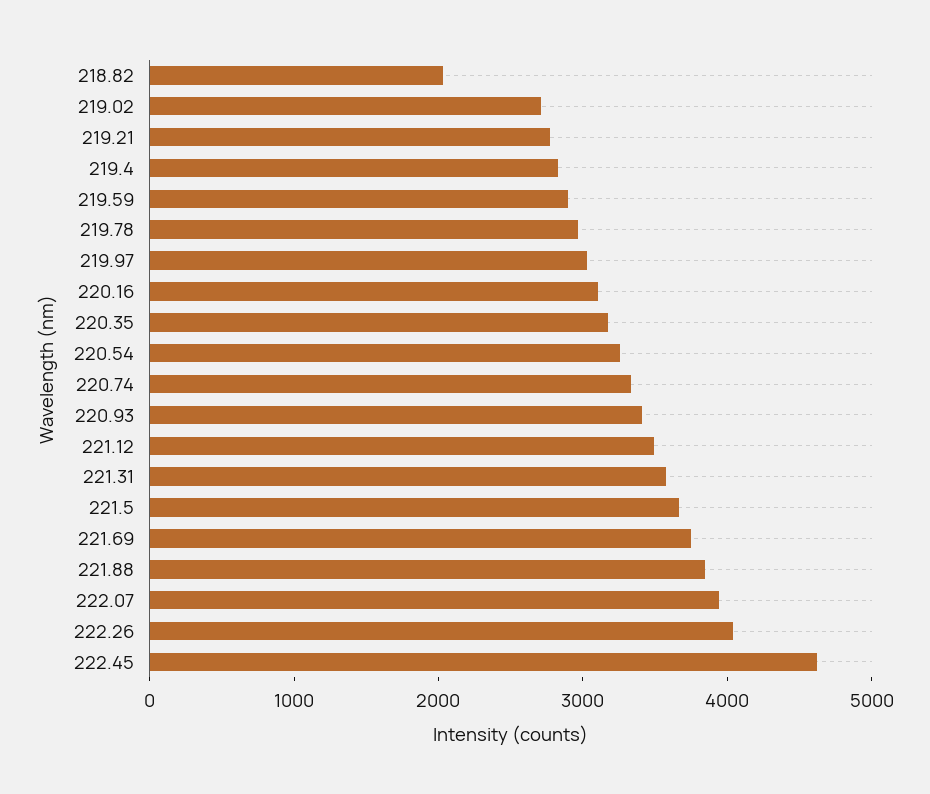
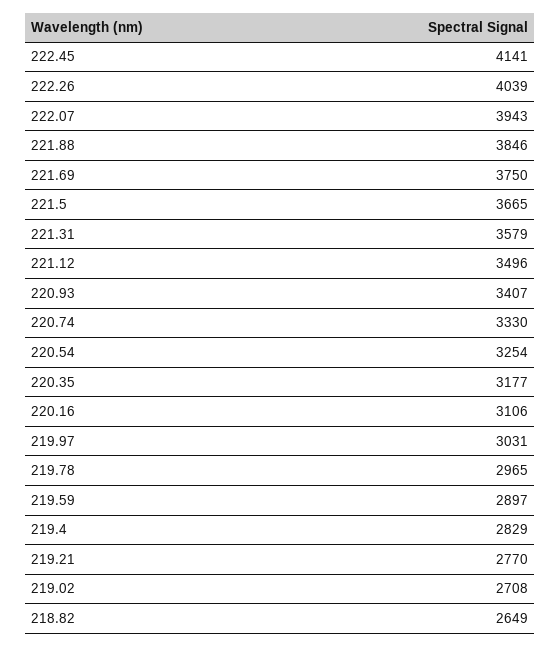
218.82: 2000 -> 2649
222.45: 4600 -> 4141

